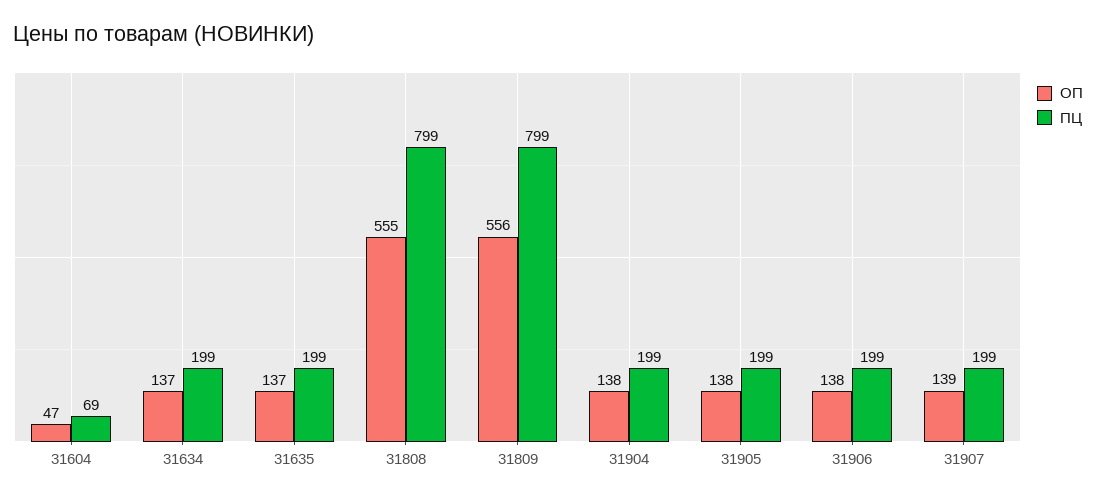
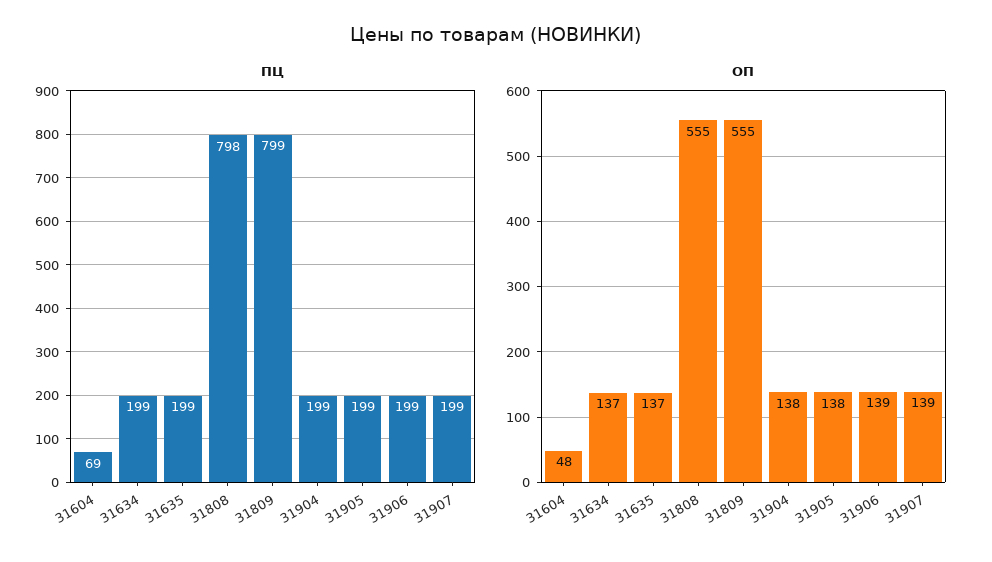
ОП, 31604: 47 -> 48
ПЦ, 31808: 799 -> 798
ОП, 31809: 556 -> 555
ОП, 31906: 138 -> 139

